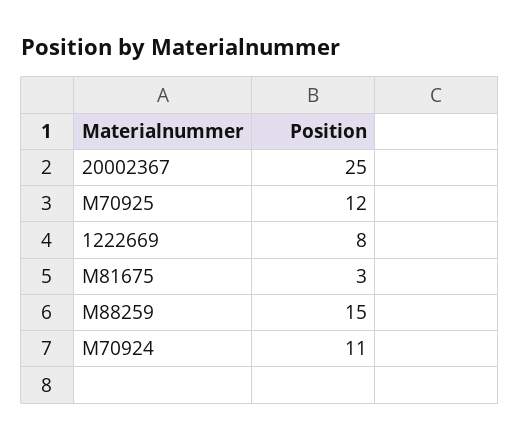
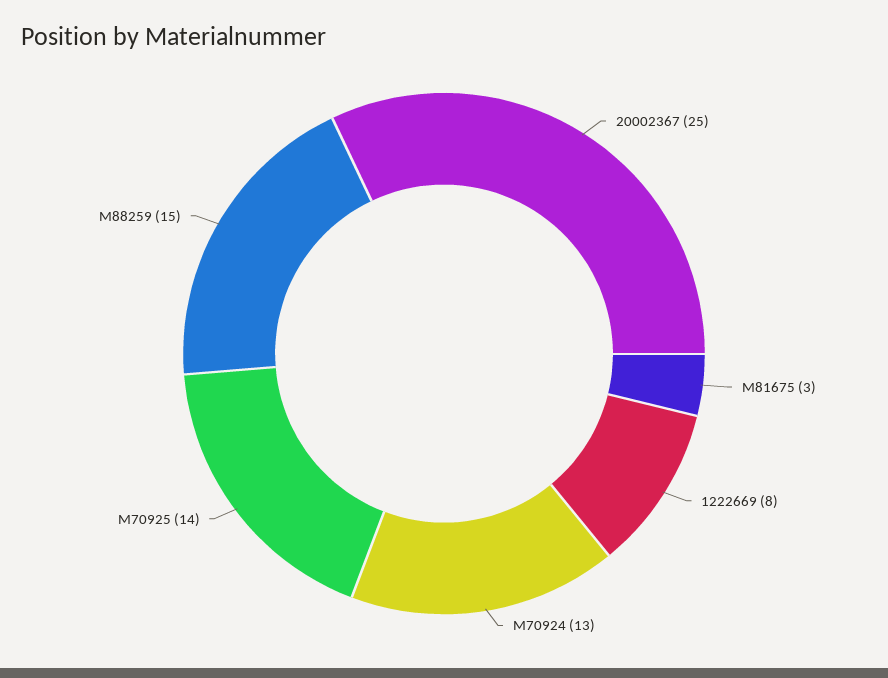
M70925: 12 -> 14
M70924: 11 -> 13

